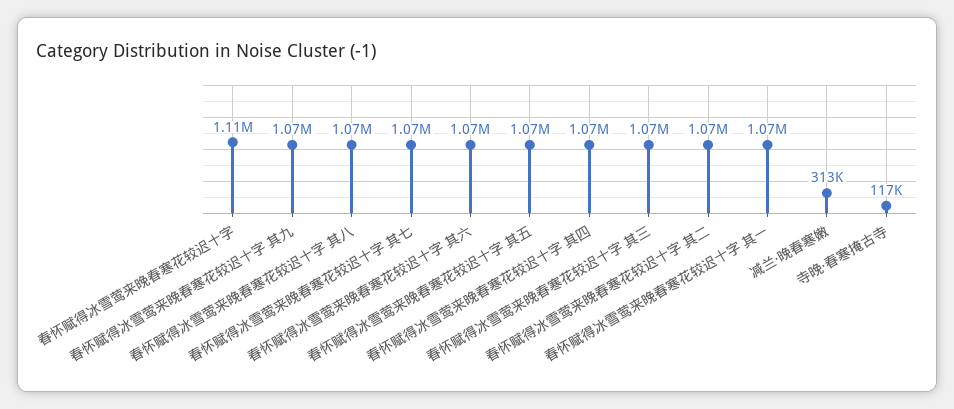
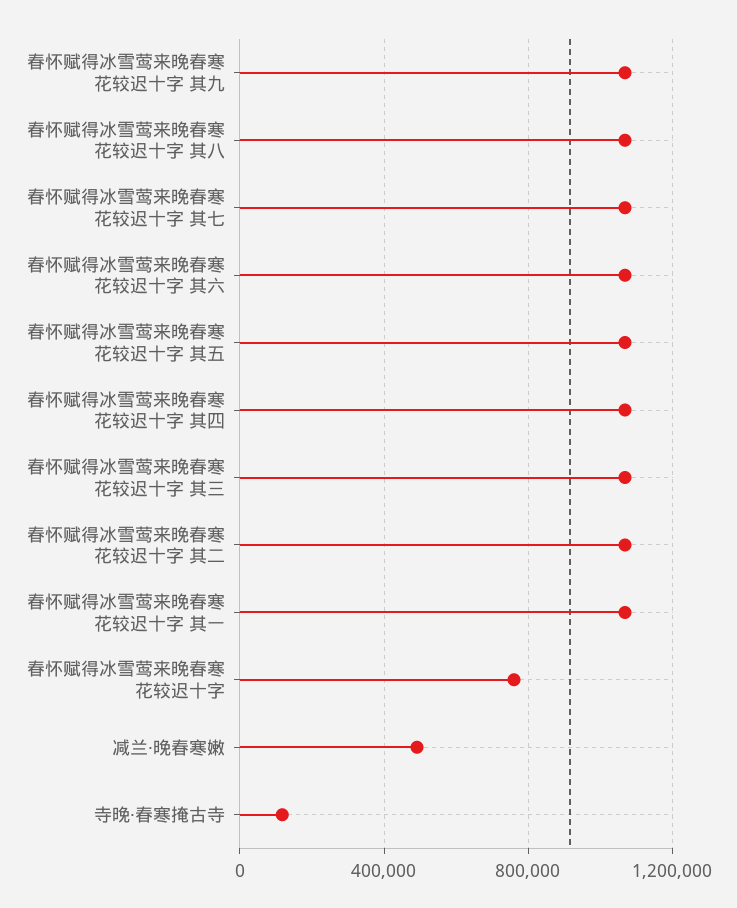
春怀赋得冰雪莺来晚春寒花较迟十字: 1110000 -> 750000
减兰·晚春寒嫩: 313000 -> 500000

